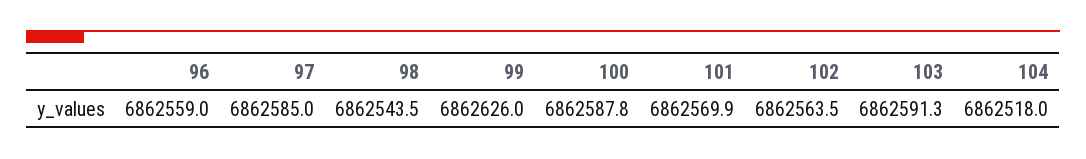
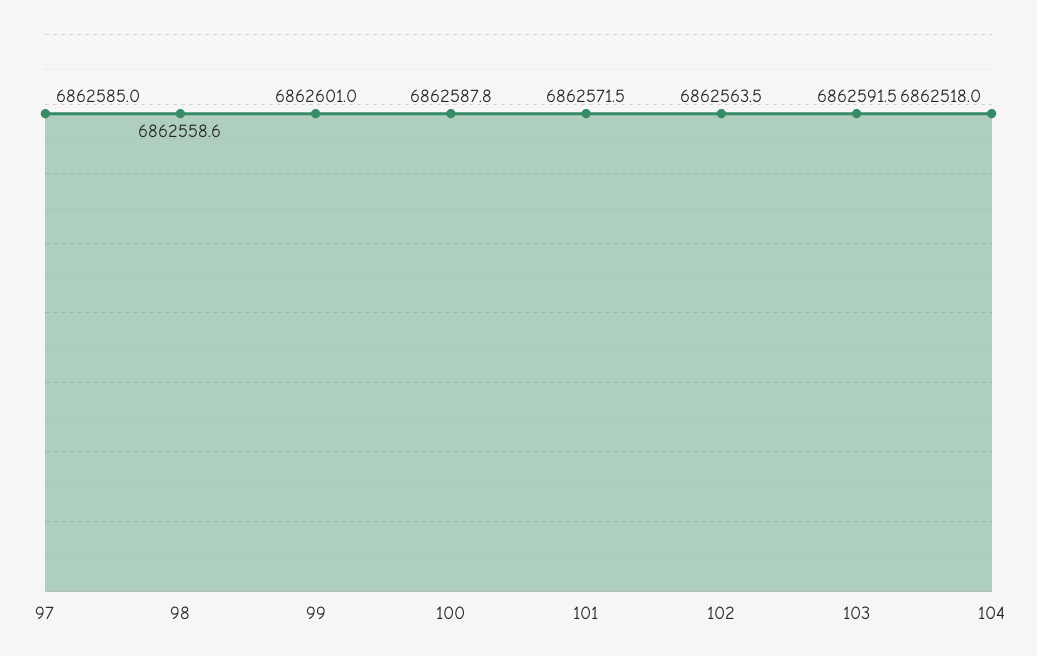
96: 6862559 -> none
98: 6862543.5 -> 6862558.6
99: 6862626 -> 6862601
101: 6862569.9 -> 6862571.5
103: 6862591.3 -> 6862591.5

